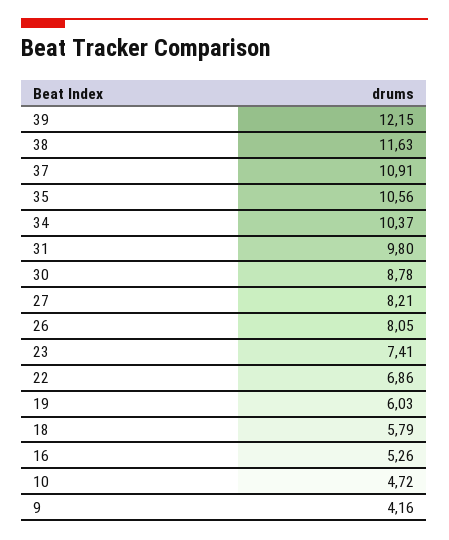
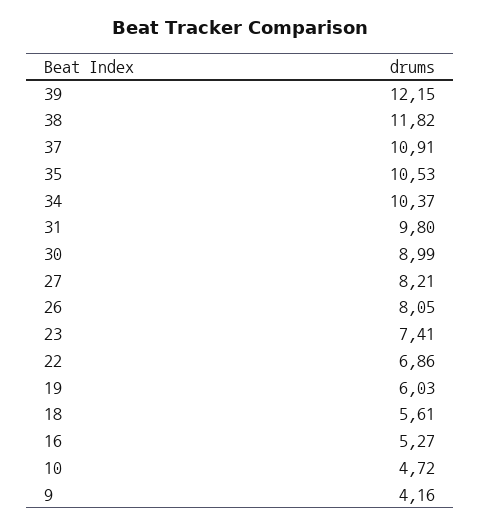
38: 11.63 -> 11.82
35: 10.56 -> 10.53
30: 8.78 -> 8.99
18: 5.79 -> 5.61
16: 5.26 -> 5.27

